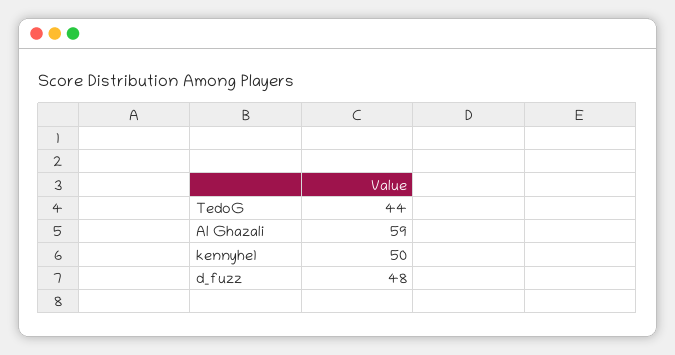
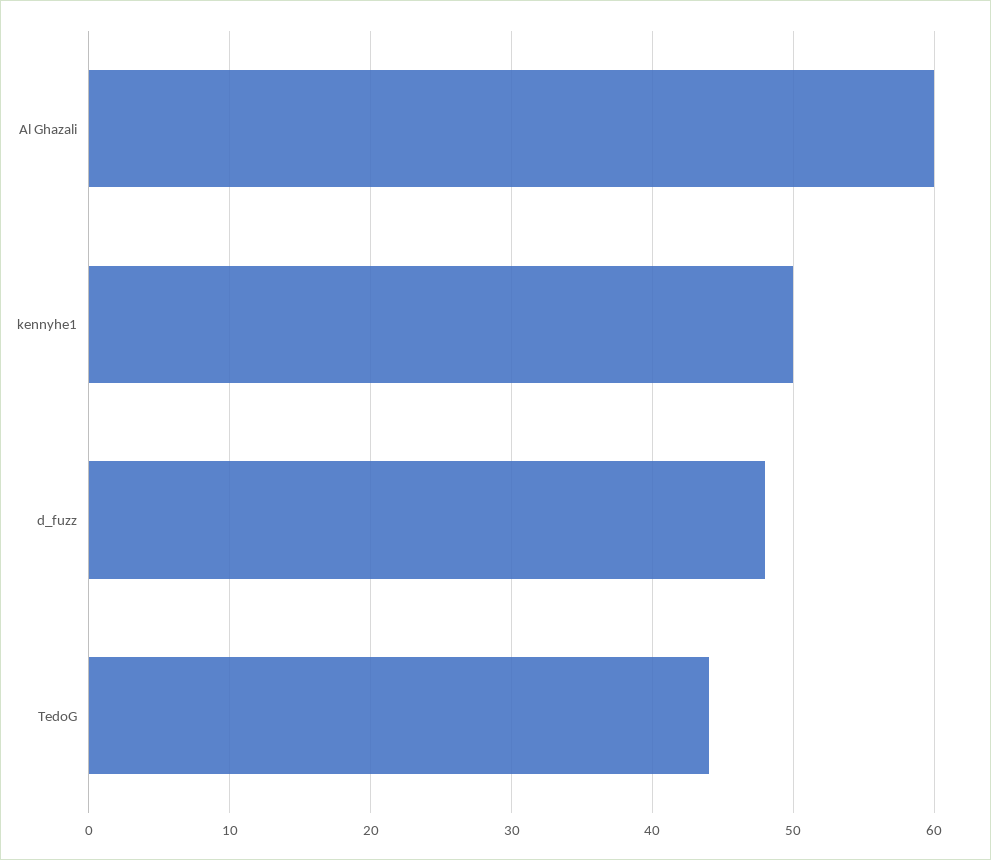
Al Ghazali: 59 -> 60

